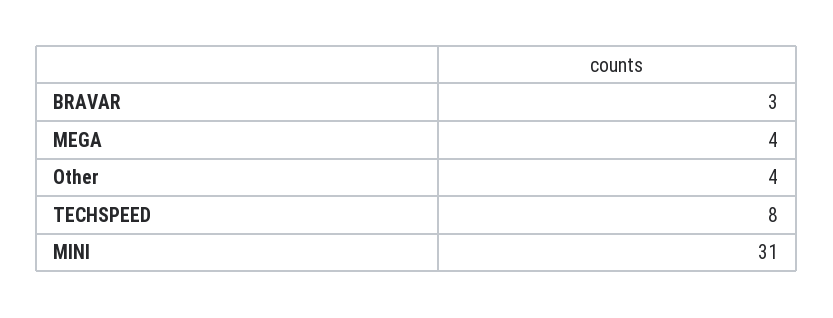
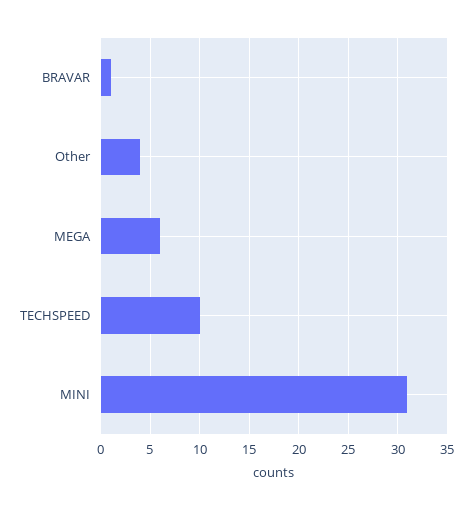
BRAVAR: 3 -> 1
MEGA: 4 -> 6
TECHSPEED: 8 -> 10

